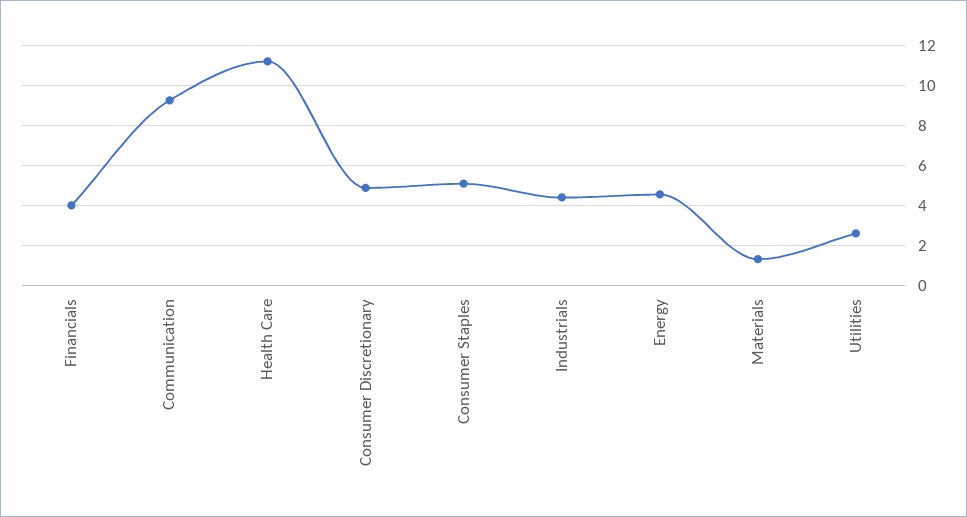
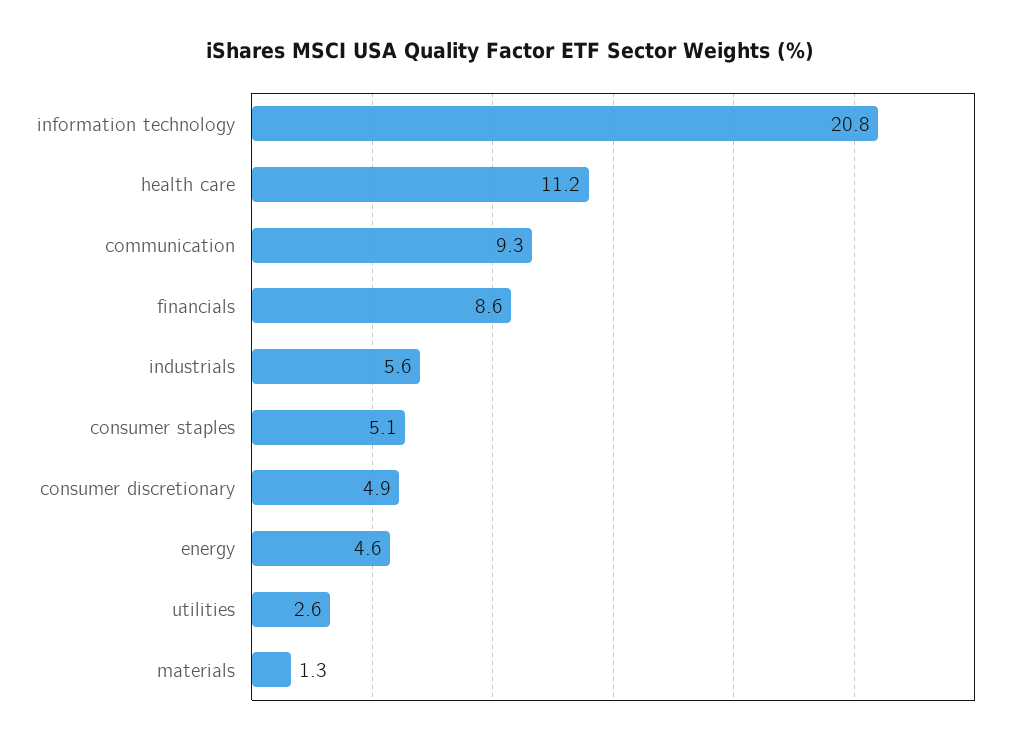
Financials: 4 -> 8.6
Industrials: 4.5 -> 5.6
information technology: none -> 20.8

